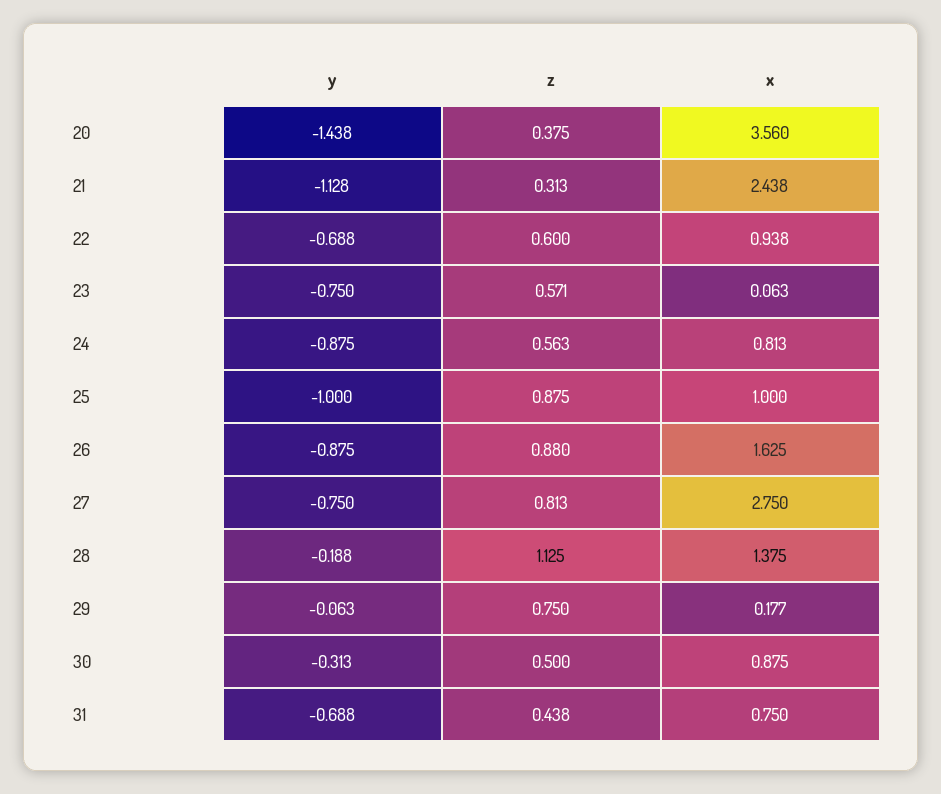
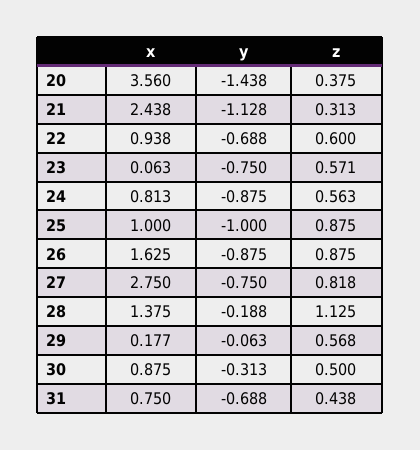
z, 26: 0.88 -> 0.875
z, 27: 0.813 -> 0.818
z, 29: 0.75 -> 0.568

